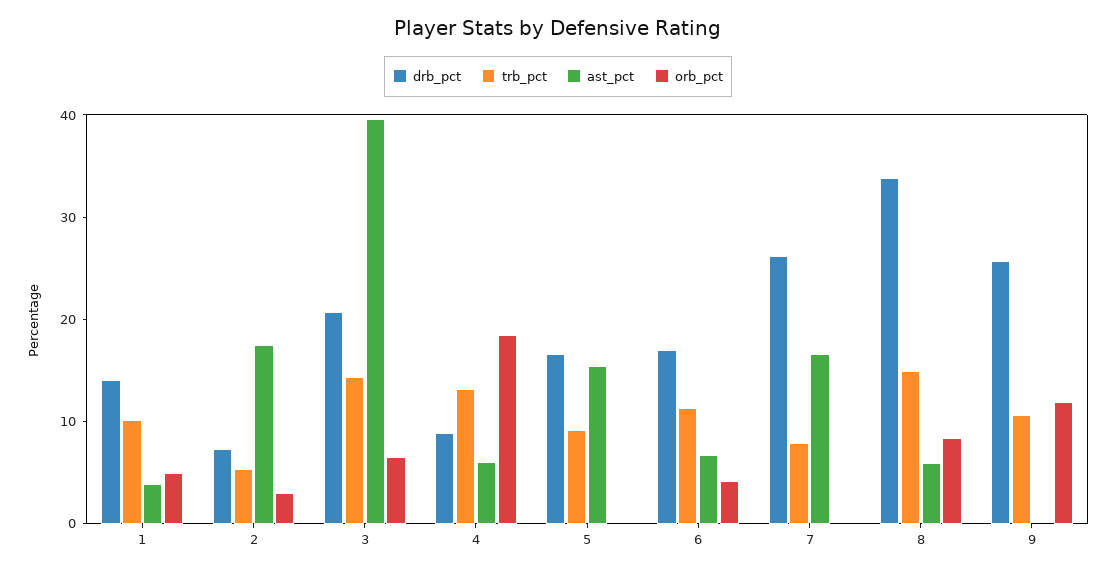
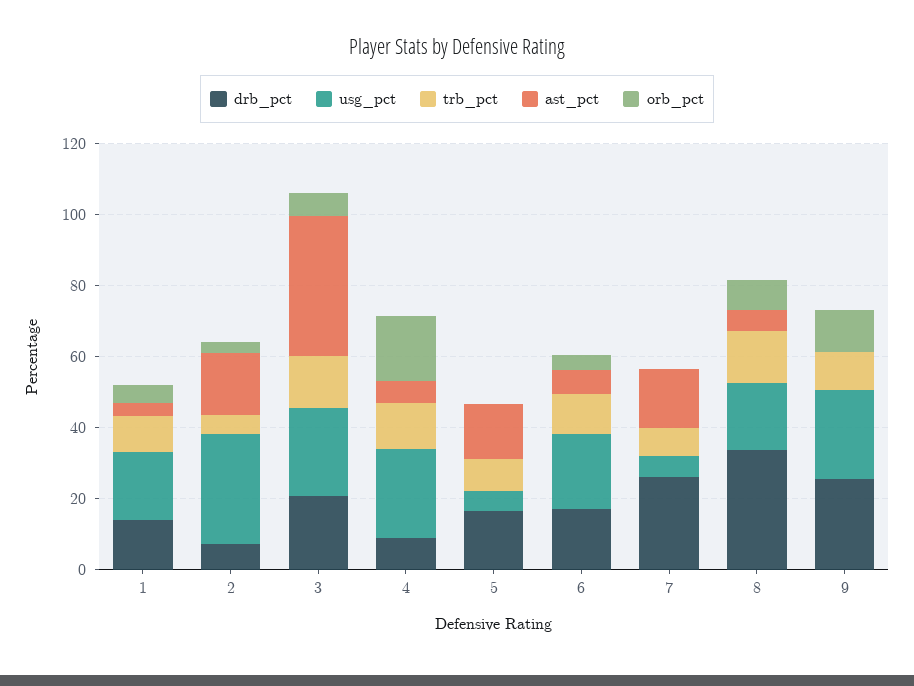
usg_pct, 1: none -> 20
usg_pct, 2: none -> 30
usg_pct, 3: none -> 25
usg_pct, 4: none -> 25
usg_pct, 5: none -> 5
usg_pct, 6: none -> 20
usg_pct, 7: none -> 5
usg_pct, 8: none -> 20
usg_pct, 9: none -> 25

